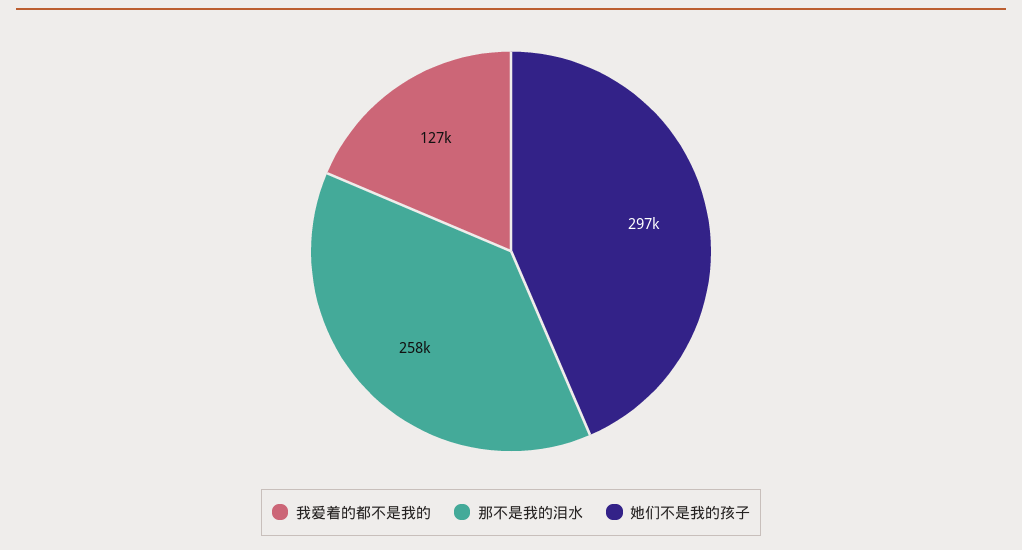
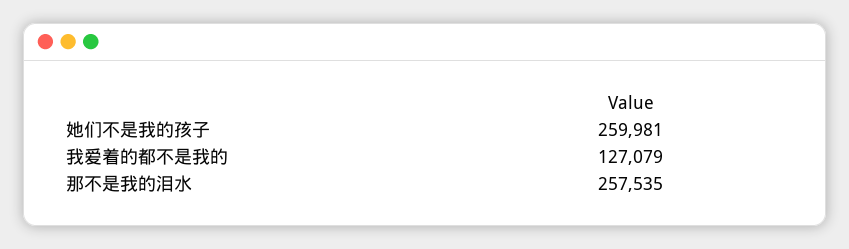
她们不是我的孩子: 297000 -> 259981

